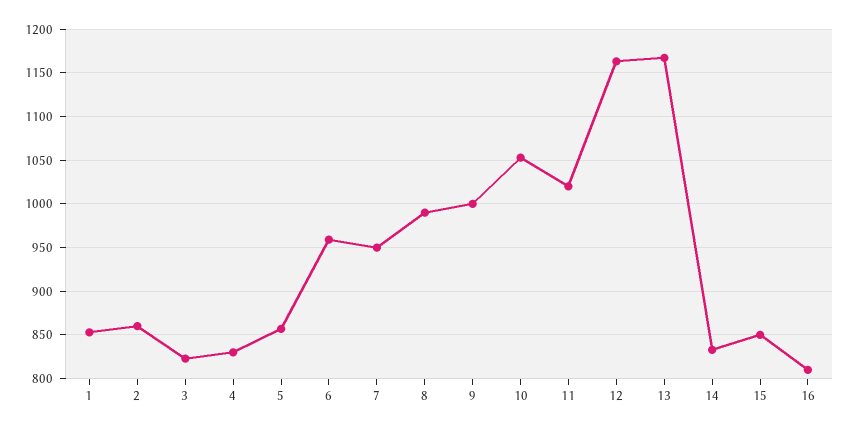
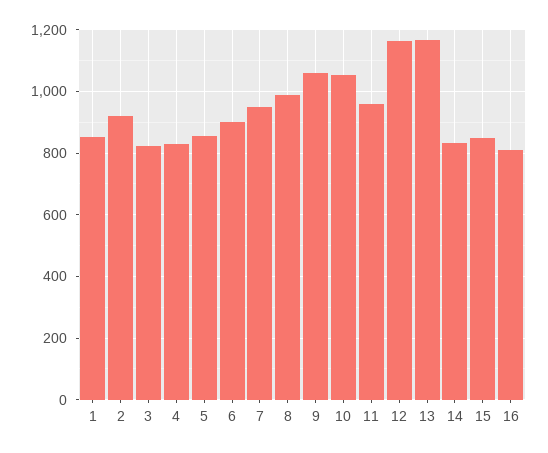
2: 860 -> 920
6: 960 -> 900
9: 1000 -> 1060
11: 1020 -> 960

